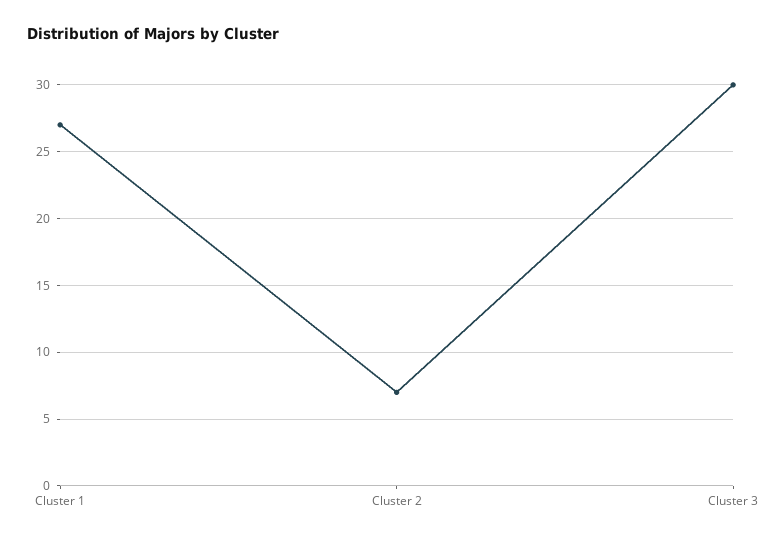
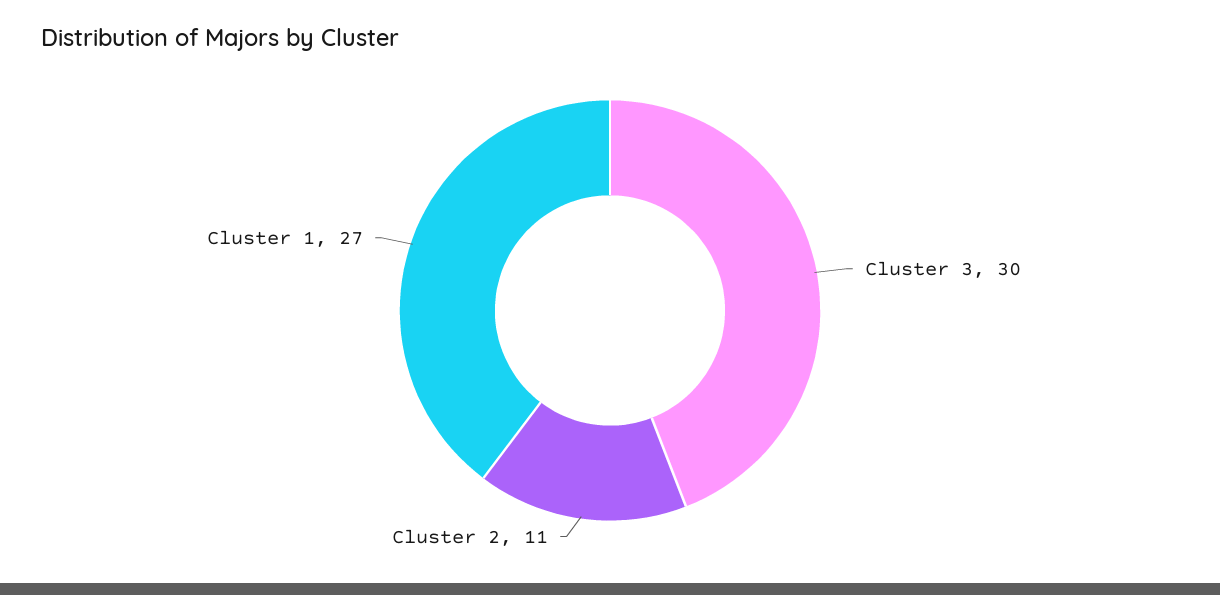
Cluster 2: 7 -> 11

